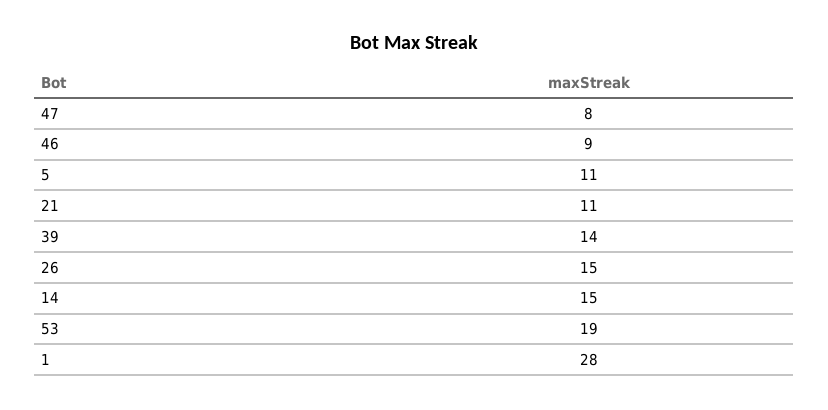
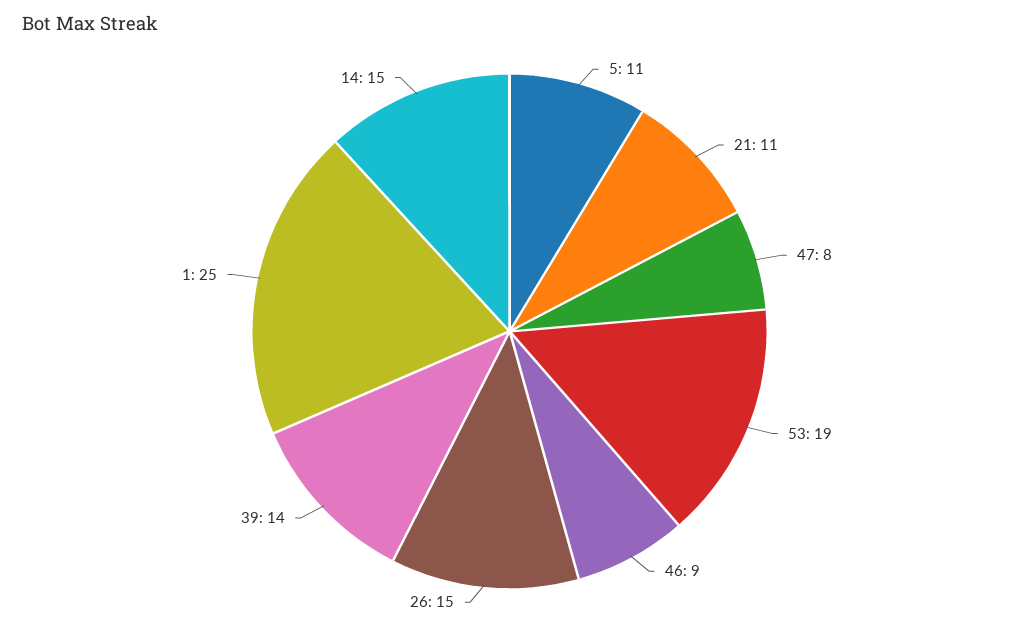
1: 28 -> 25

